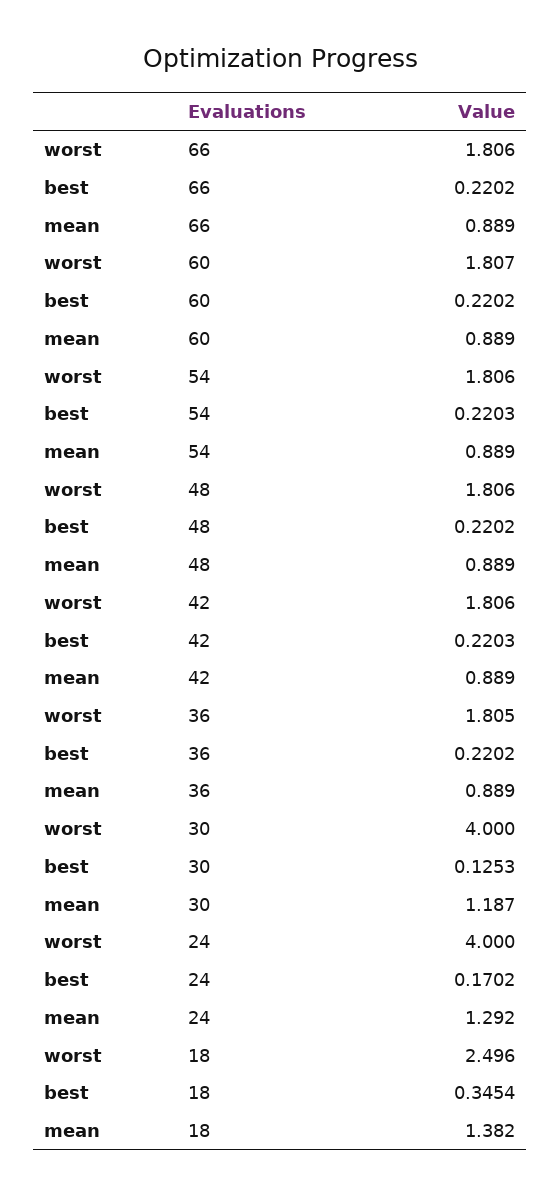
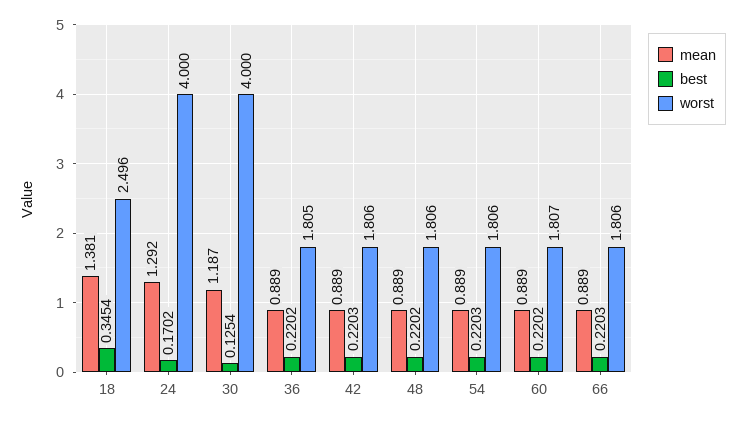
best, 66: 0.2202 -> 0.2203
best, 30: 0.1253 -> 0.1254
mean, 18: 1.382 -> 1.381

